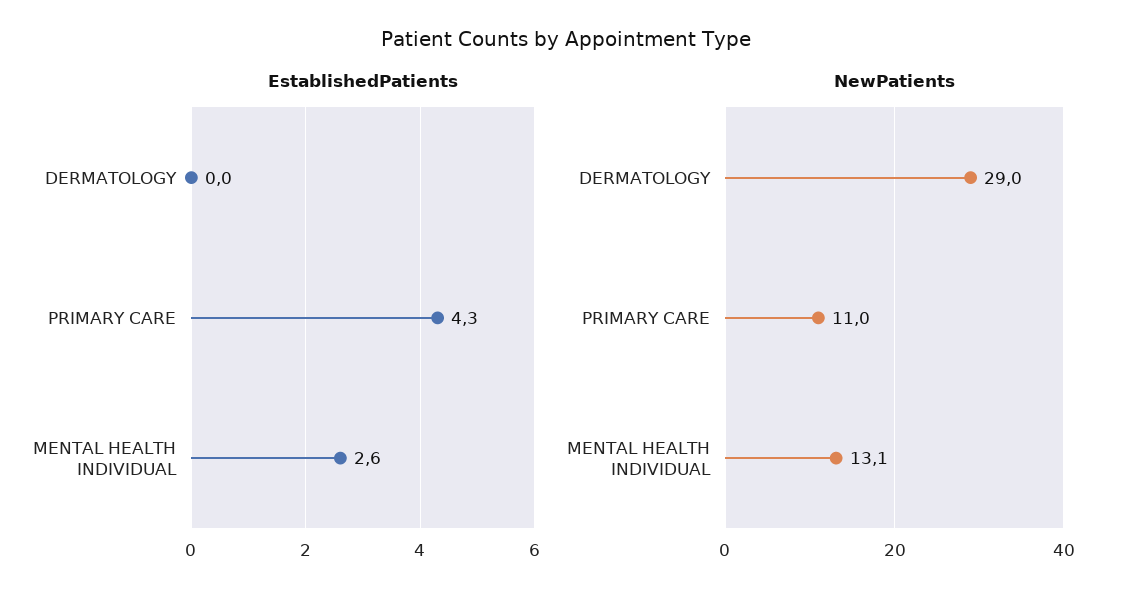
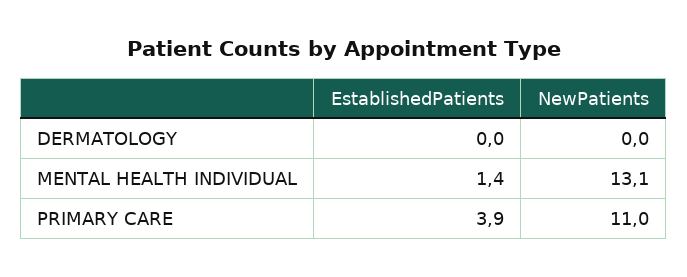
EstablishedPatients, PRIMARY CARE: 4.3 -> 3.9
EstablishedPatients, MENTAL HEALTH INDIVIDUAL: 2.6 -> 1.4
NewPatients, DERMATOLOGY: 29 -> 0

